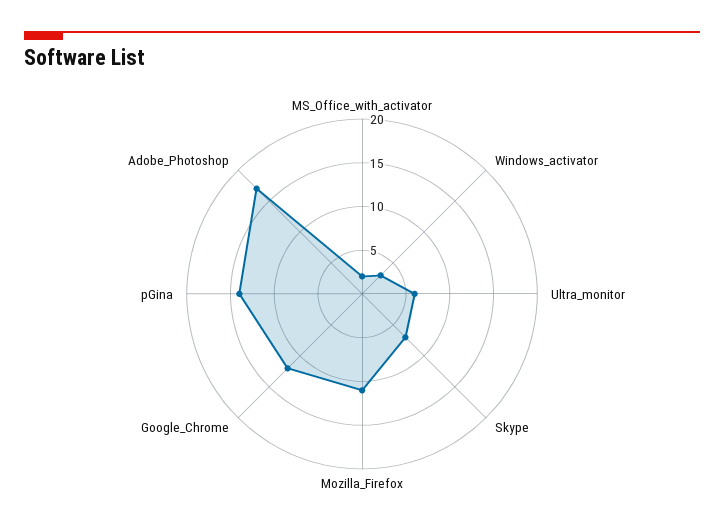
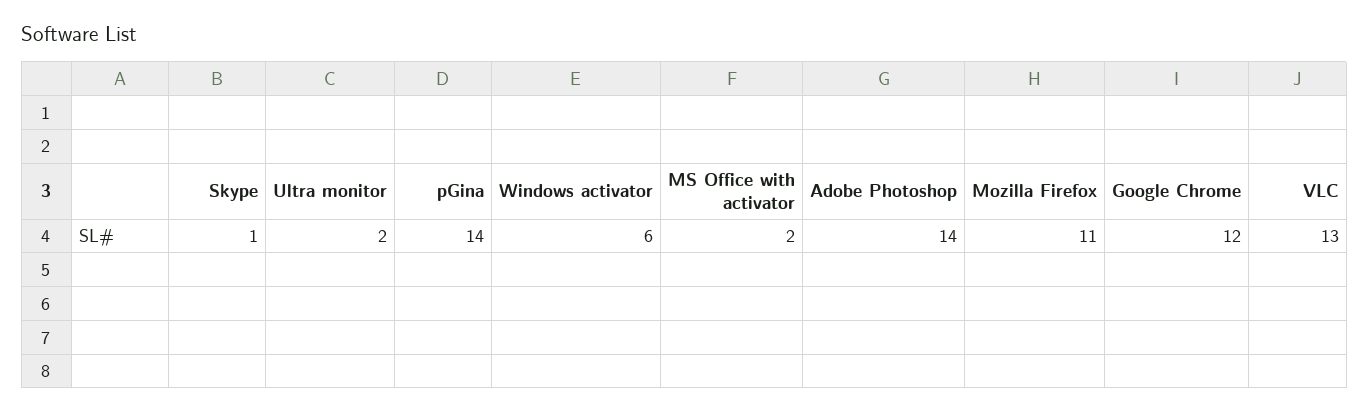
Windows_activator: 3 -> 6
Ultra_monitor: 6 -> 2
Skype: 7 -> 1
Adobe_Photoshop: 17 -> 14
VLC: none -> 13

